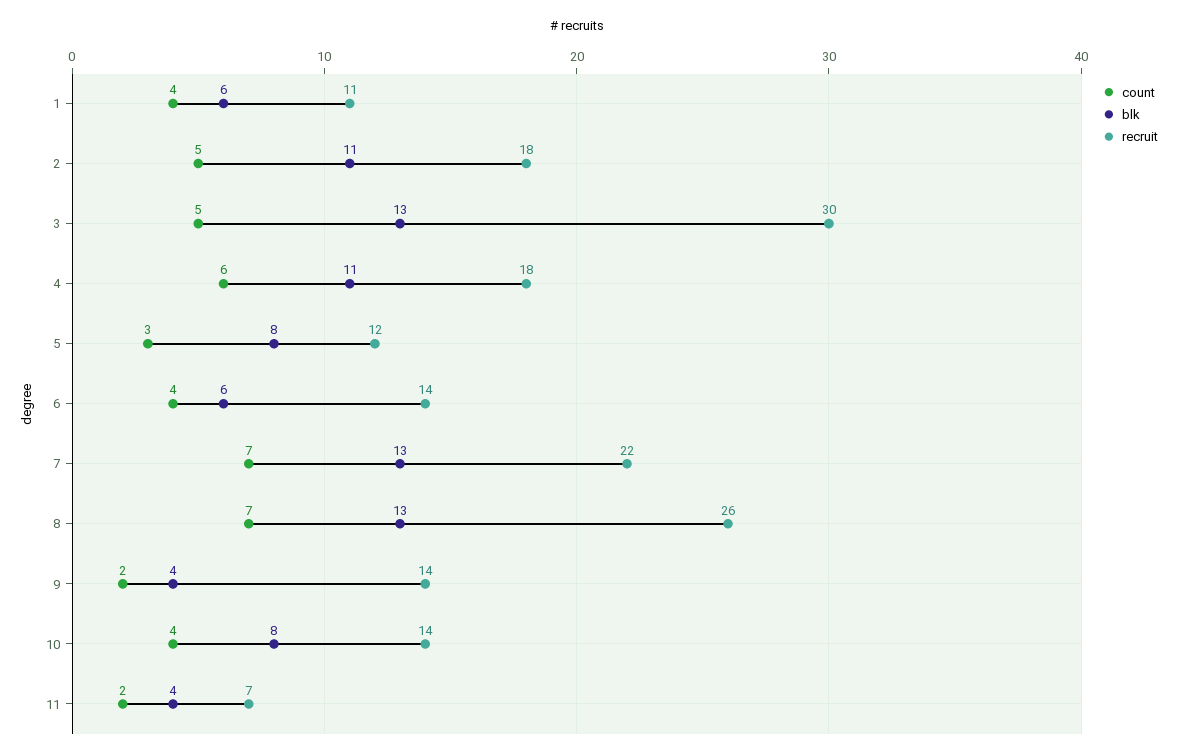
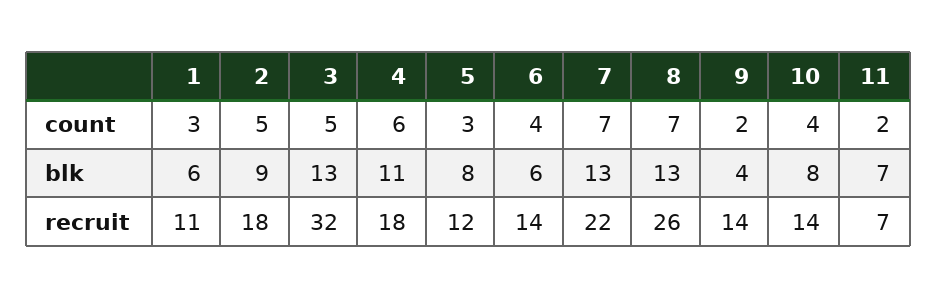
count, 1: 4 -> 3
blk, 2: 11 -> 9
recruit, 3: 30 -> 32
blk, 11: 4 -> 7

